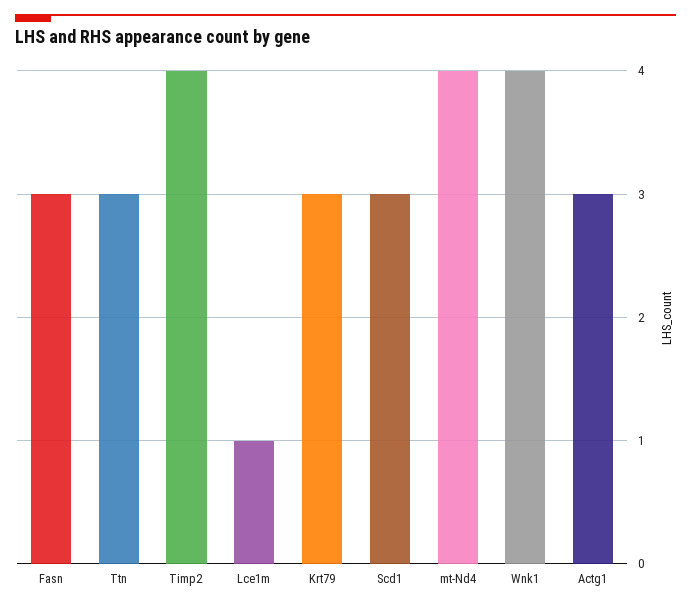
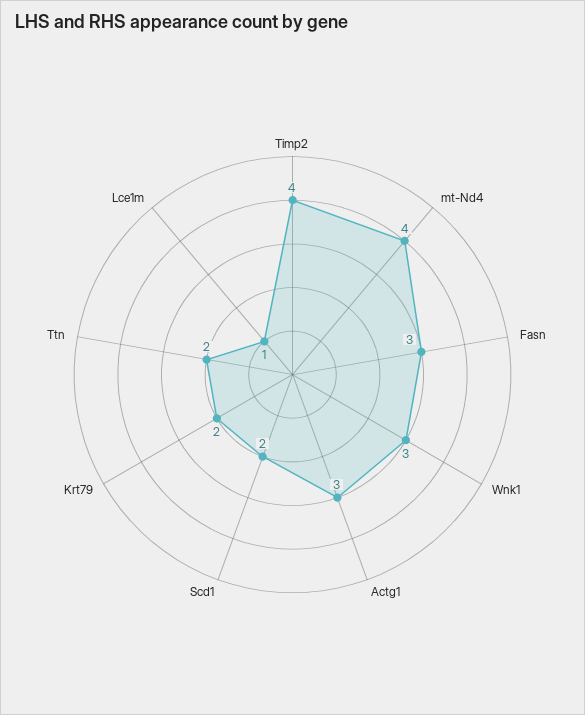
Ttn: 3 -> 2
Krt79: 3 -> 2
Scd1: 3 -> 2
Wnk1: 4 -> 3

